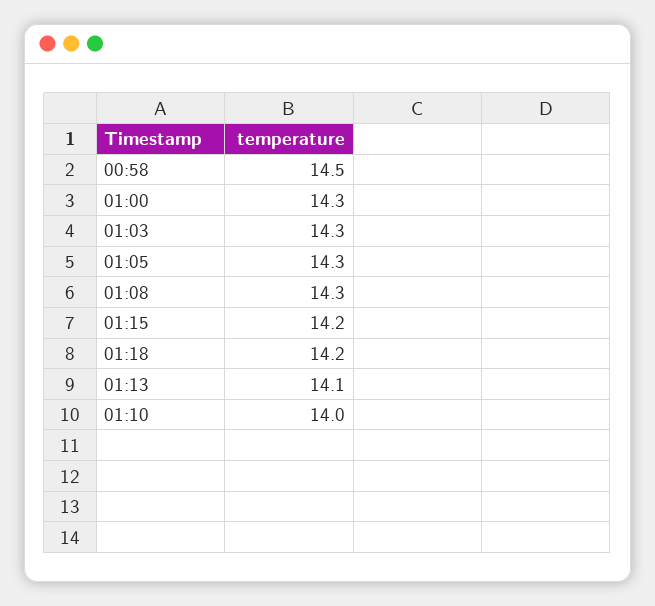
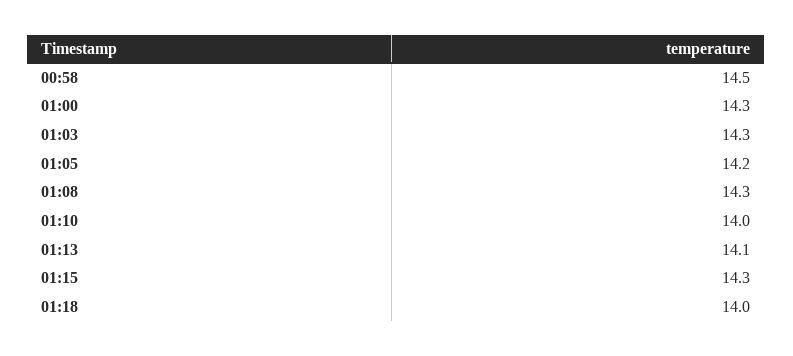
01:05: 14.3 -> 14.2
01:15: 14.2 -> 14.3
01:18: 14.2 -> 14

